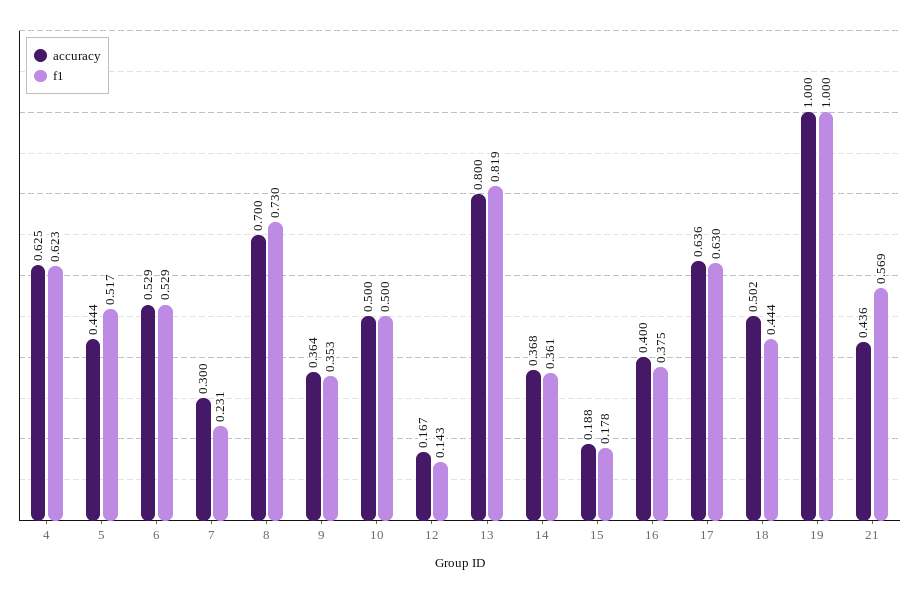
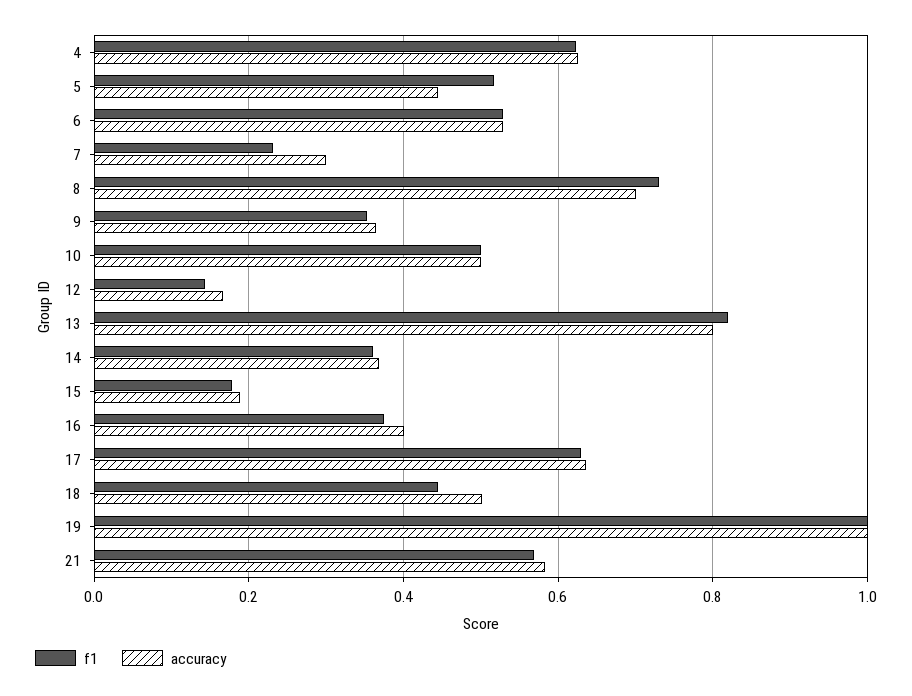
accuracy, 21: 0.436 -> 0.58

